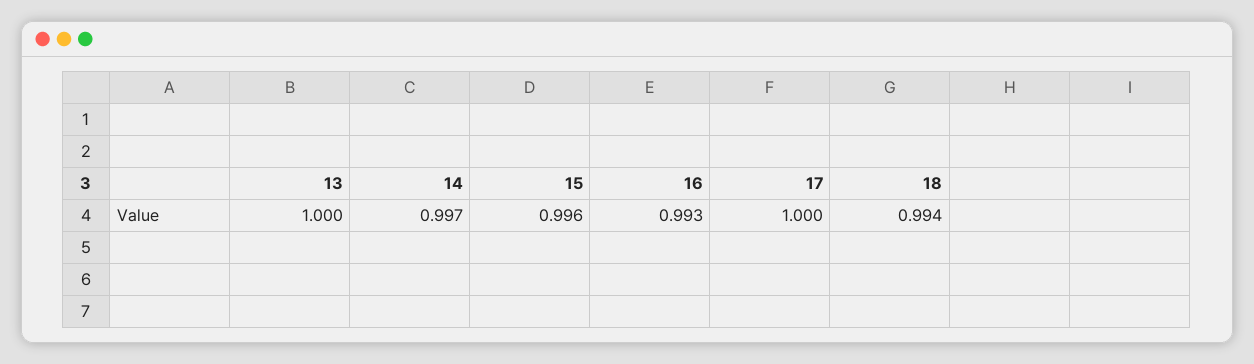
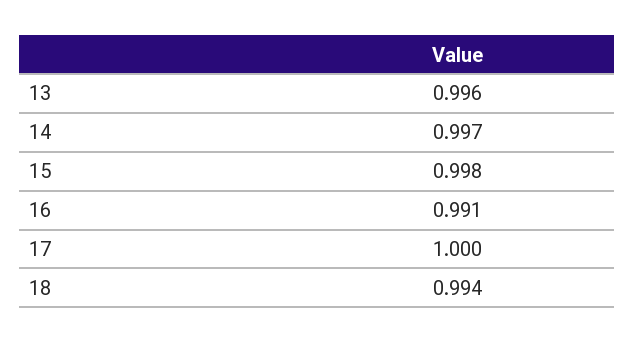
13: 1 -> 0.996
15: 0.996 -> 0.998
16: 0.993 -> 0.991

